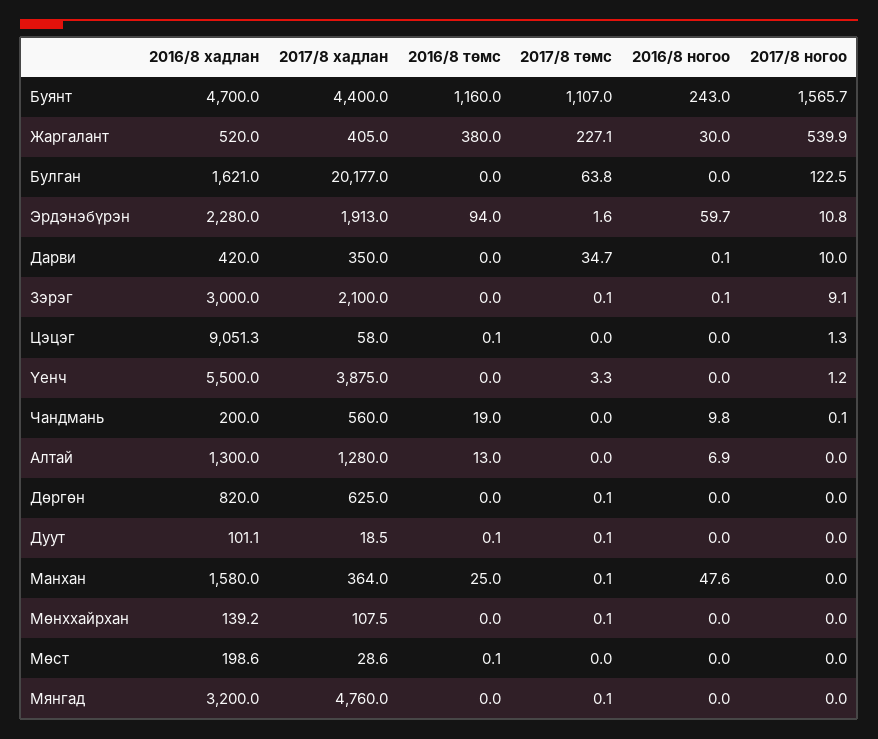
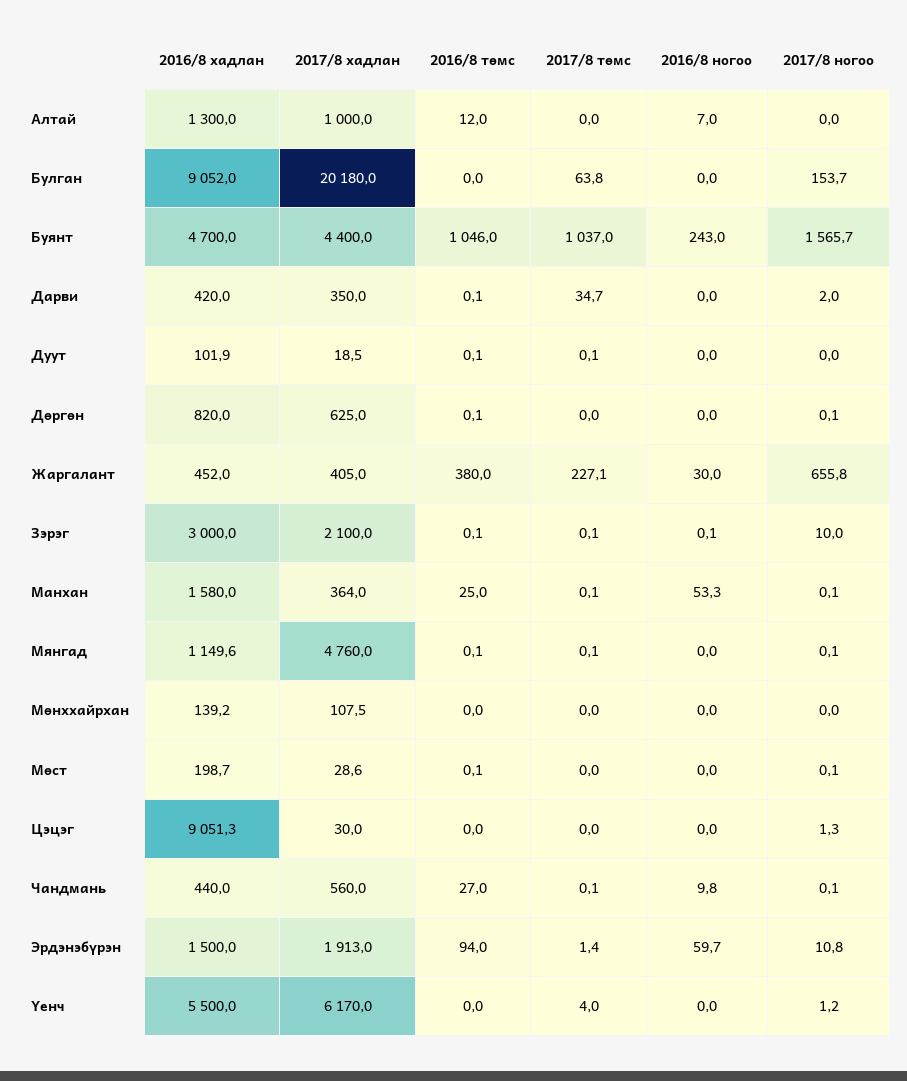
2016/8 төмс, Буянт: 1160 -> 1046
2017/8 төмс, Буянт: 1107 -> 1037
2016/8 хадлан, Жаргалант: 520 -> 452
2017/8 ногоо, Жаргалант: 539.9 -> 655.8
2016/8 хадлан, Булган: 1621 -> 9052
2017/8 хадлан, Булган: 20177 -> 20180
2017/8 ногоо, Булган: 122.5 -> 153.7
2016/8 хадлан, Эрдэнэбүрэн: 2280 -> 1500
2017/8 төмс, Эрдэнэбүрэн: 1.6 -> 1.4
2016/8 төмс, Дарви: 0 -> 0.1
2016/8 ногоо, Дарви: 0.1 -> 0
2017/8 ногоо, Дарви: 10 -> 2
2016/8 төмс, Зэрэг: 0 -> 0.1
2017/8 ногоо, Зэрэг: 9.1 -> 10
2017/8 хадлан, Цэцэг: 58 -> 30
2016/8 төмс, Цэцэг: 0.1 -> 0
2017/8 хадлан, Үенч: 3875 -> 6170
2017/8 төмс, Үенч: 3.3 -> 4
2016/8 хадлан, Чандмань: 200 -> 440
2016/8 төмс, Чандмань: 19 -> 27
2017/8 төмс, Чандмань: 0 -> 0.1
2017/8 хадлан, Алтай: 1280 -> 1000
2016/8 төмс, Алтай: 13 -> 12
2016/8 ногоо, Алтай: 6.9 -> 7
2016/8 төмс, Дөргөн: 0 -> 0.1
2017/8 төмс, Дөргөн: 0.1 -> 0
2017/8 ногоо, Дөргөн: 0 -> 0.1
2016/8 хадлан, Дуут: 101.1 -> 101.9
2016/8 ногоо, Манхан: 47.6 -> 53.3
2017/8 ногоо, Манхан: 0 -> 0.1
2017/8 төмс, Мөнххайрхан: 0.1 -> 0
2016/8 хадлан, Мөст: 198.6 -> 198.7
2017/8 ногоо, Мөст: 0 -> 0.1
2016/8 хадлан, Мянгад: 3200 -> 1149.6
2016/8 төмс, Мянгад: 0 -> 0.1
2017/8 ногоо, Мянгад: 0 -> 0.1

